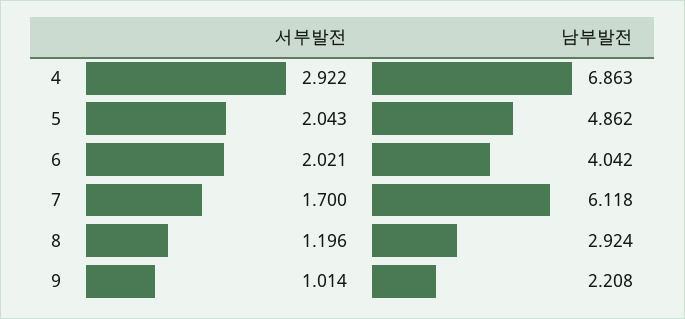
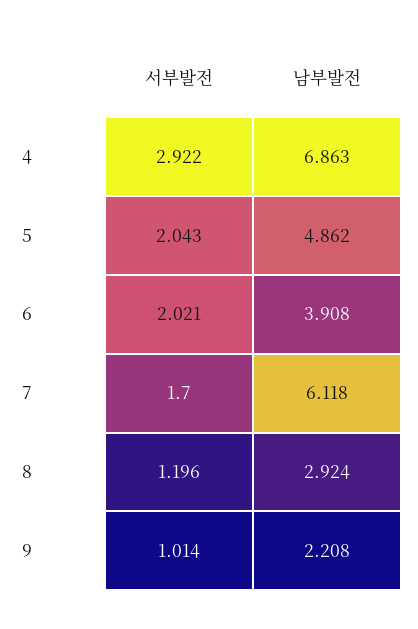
남부발전, 6: 4.042 -> 3.908

